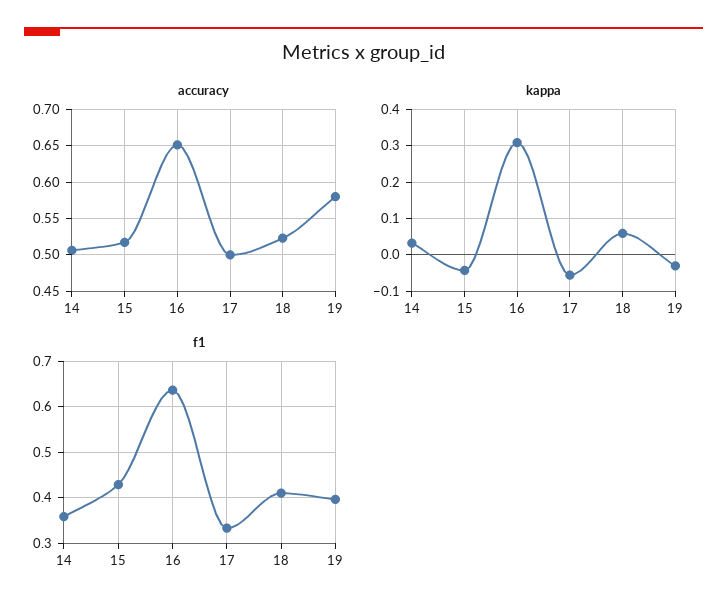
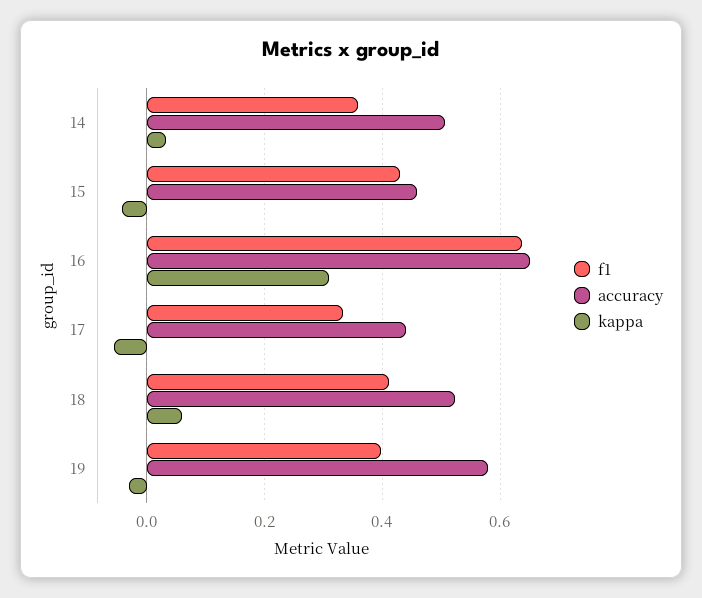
accuracy, 15: 0.52 -> 0.46
accuracy, 17: 0.5 -> 0.44

